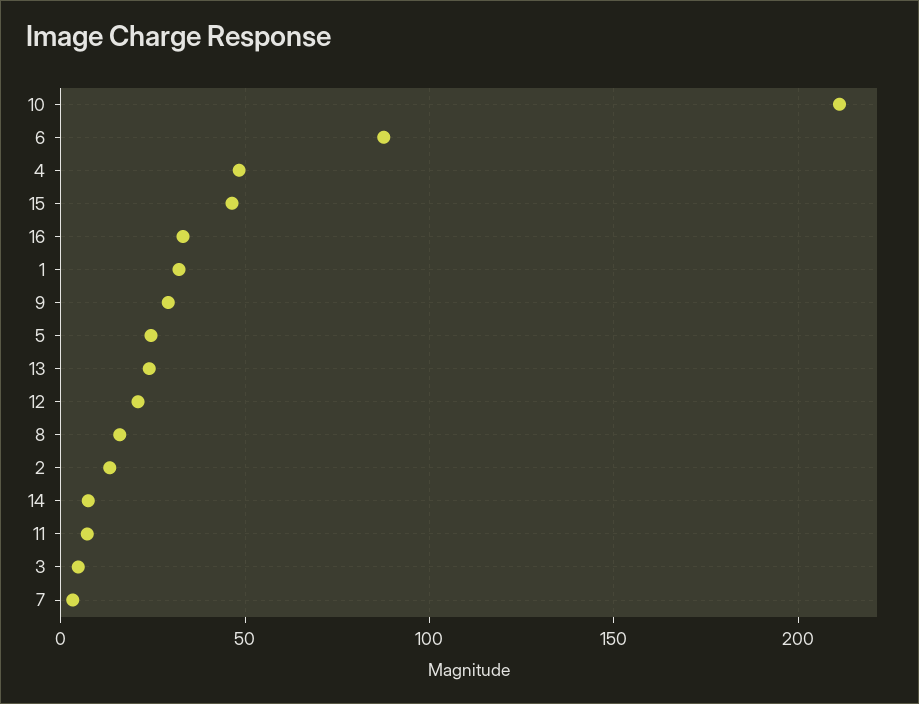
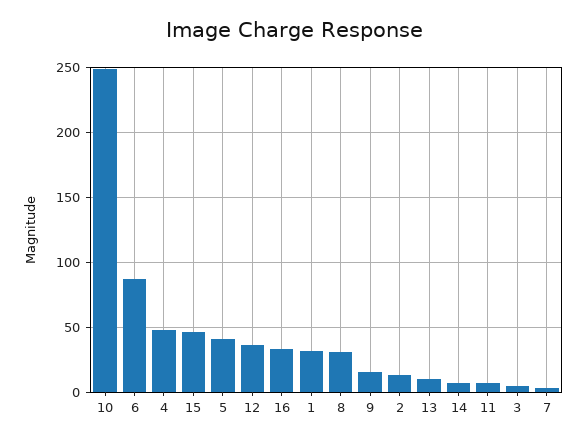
10: 210 -> 250
9: 30 -> 15
5: 25 -> 40
13: 25 -> 10
12: 20 -> 35
8: 15 -> 30

